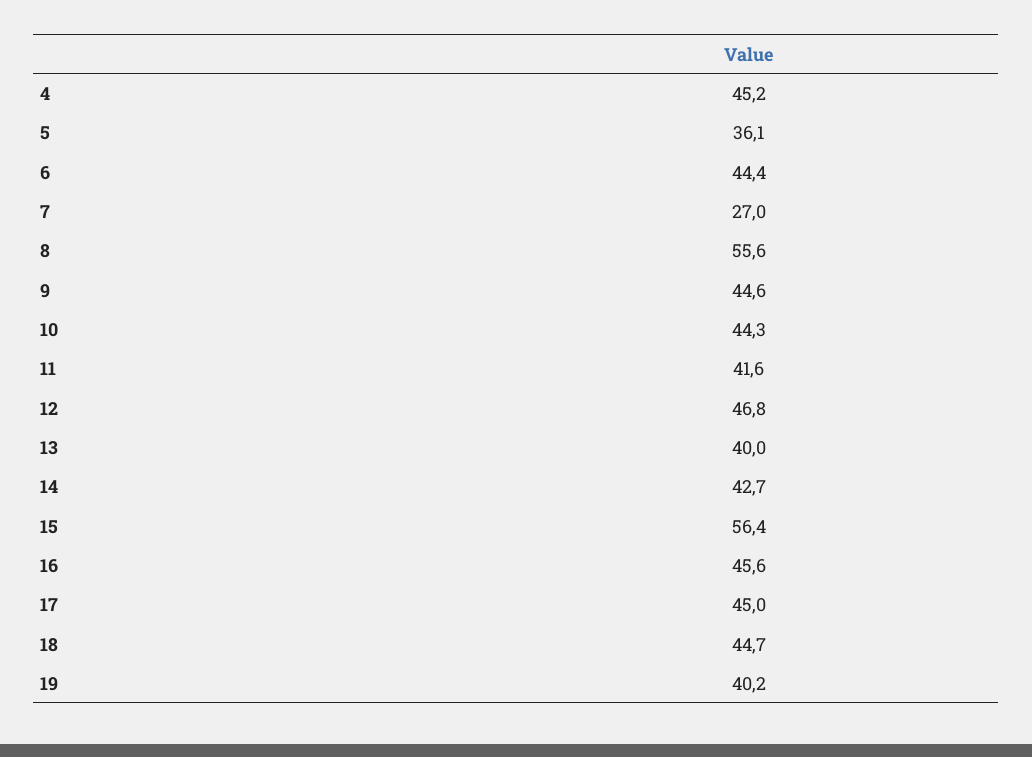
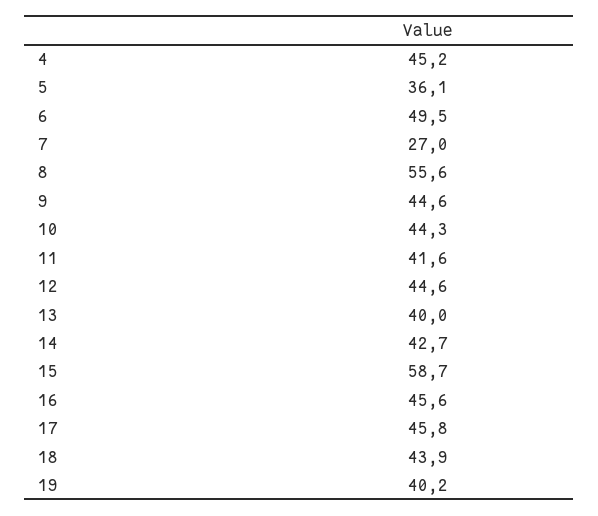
6: 44.4 -> 49.5
12: 46.8 -> 44.6
15: 56.4 -> 58.7
17: 45 -> 45.8
18: 44.7 -> 43.9

